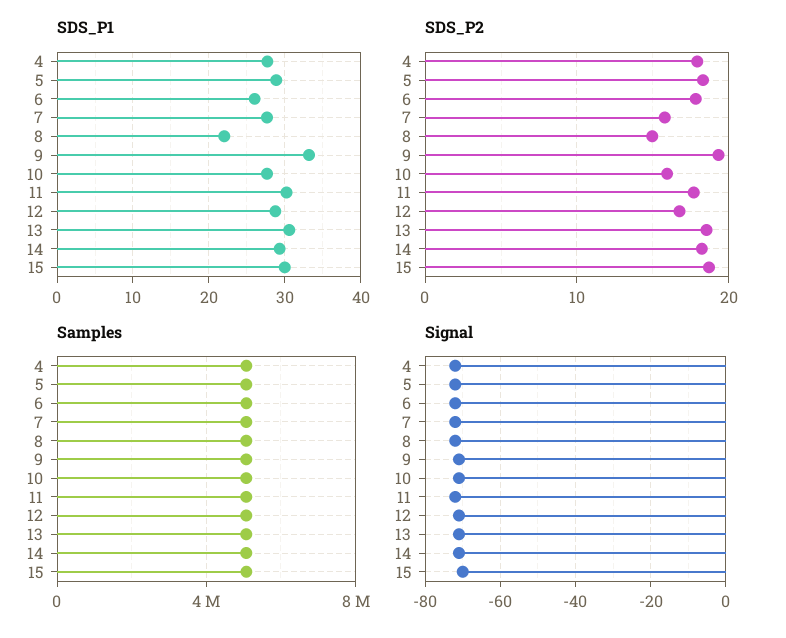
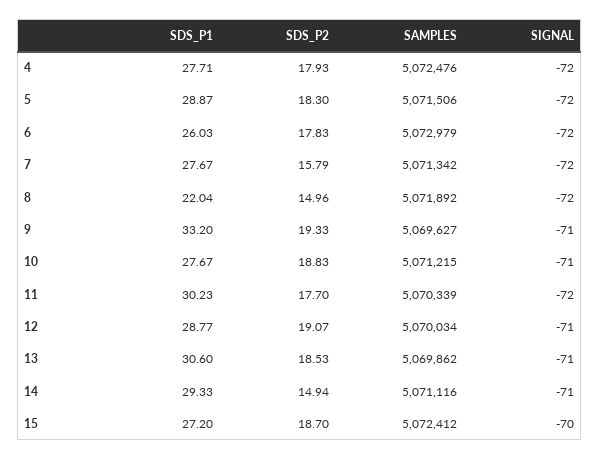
SDS_P1, 15: 30 -> 27.2
SDS_P2, 10: 16 -> 18.83
SDS_P2, 12: 17 -> 19.07
SDS_P2, 14: 18 -> 14.94

